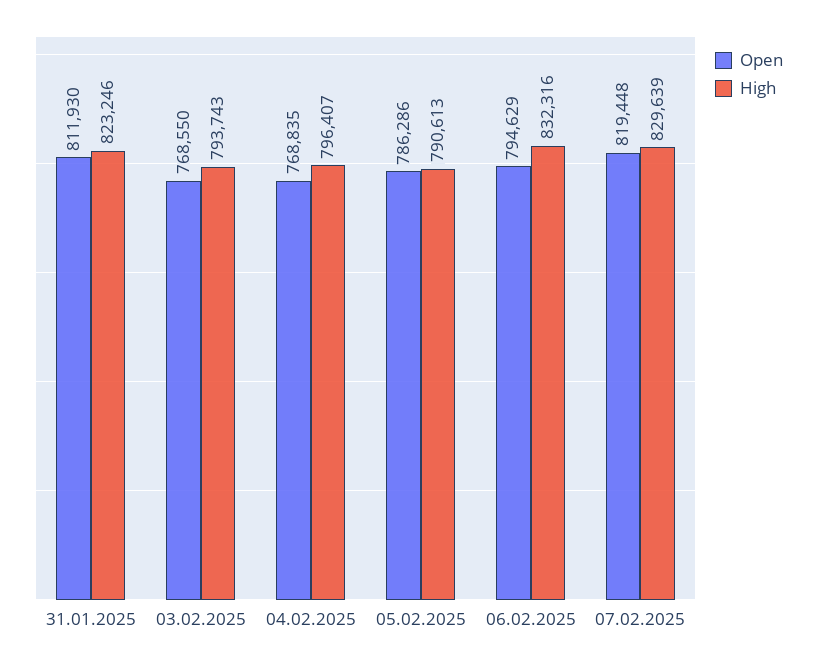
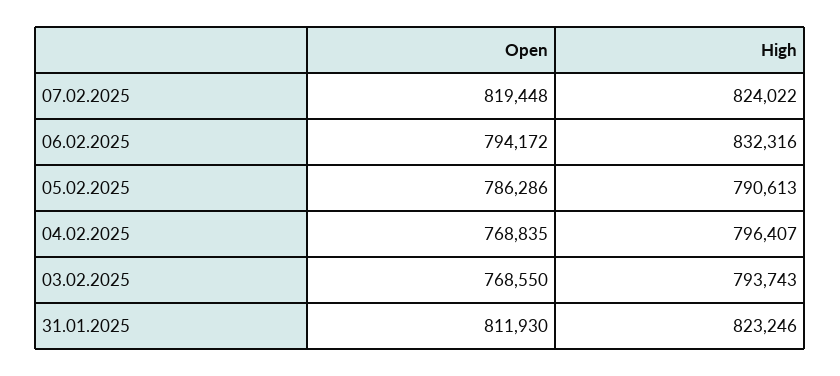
Open, 06.02.2025: 794629 -> 794172
High, 07.02.2025: 829639 -> 824022

